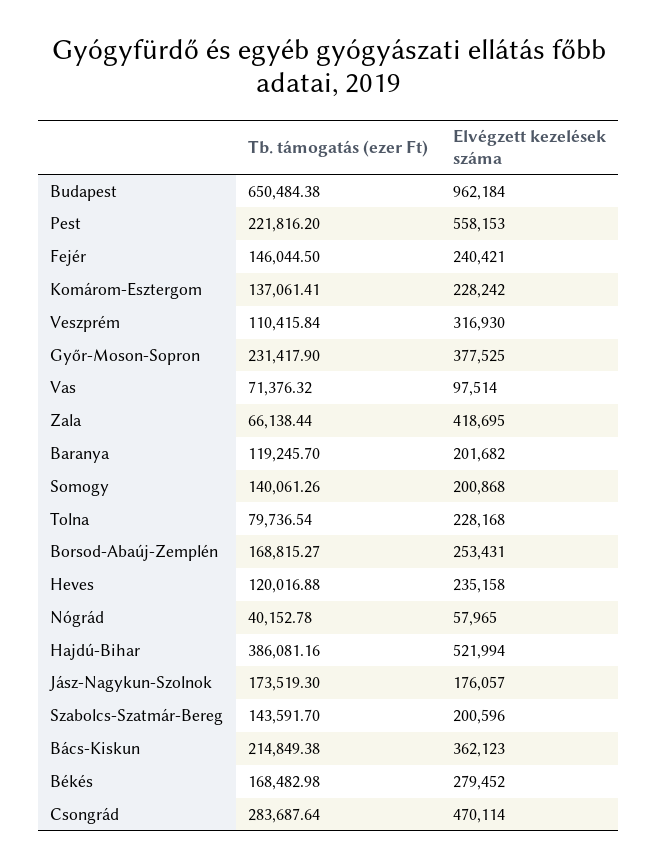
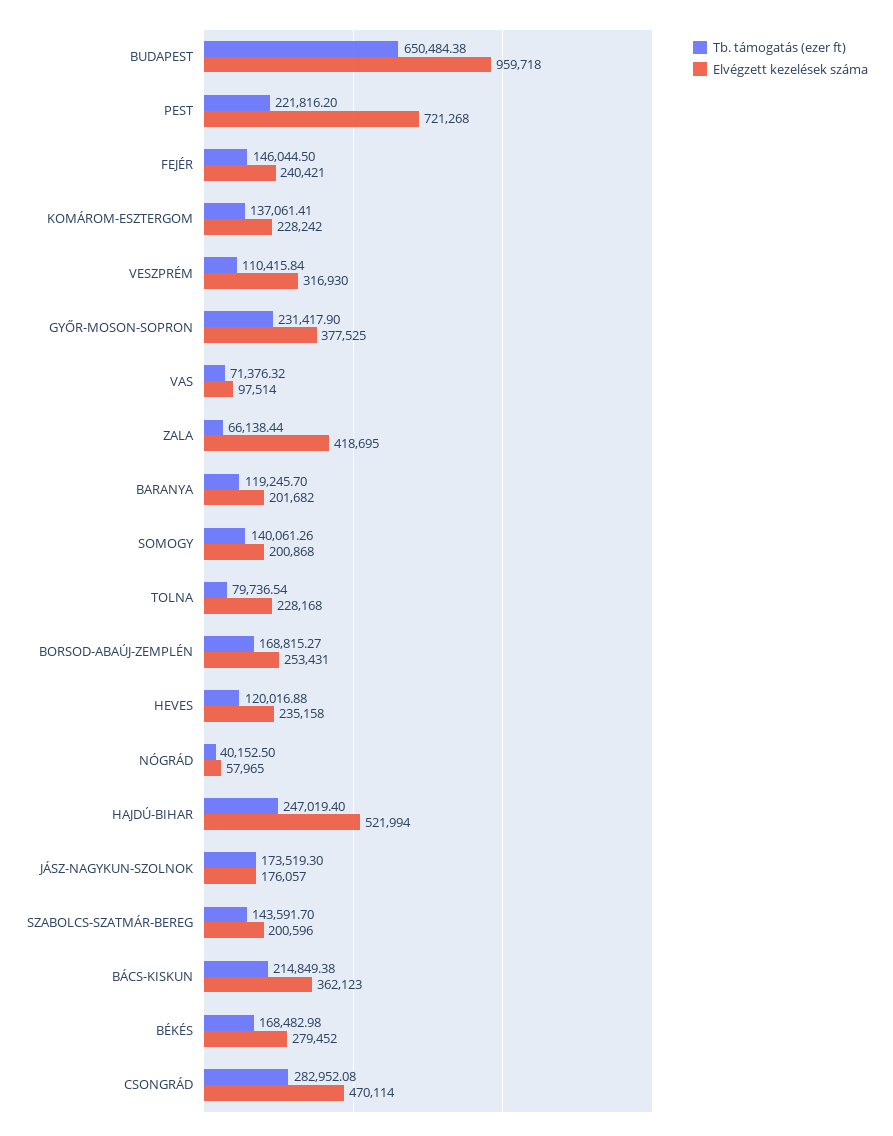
Elvégzett kezelések száma, Budapest: 962184 -> 959718
Elvégzett kezelések száma, Pest: 558153 -> 721268
Tb. támogatás (ezer Ft), Nógrád: 40152.78 -> 40152.5
Tb. támogatás (ezer Ft), Hajdú-Bihar: 386081.16 -> 247019.4
Tb. támogatás (ezer Ft), Csongrád: 283687.64 -> 282952.08

